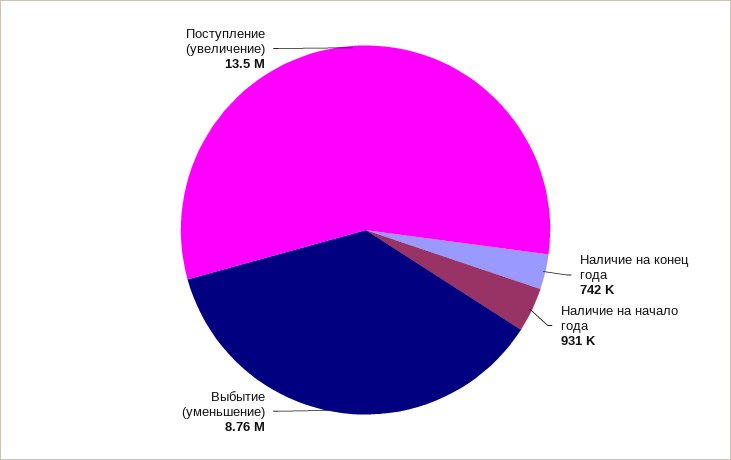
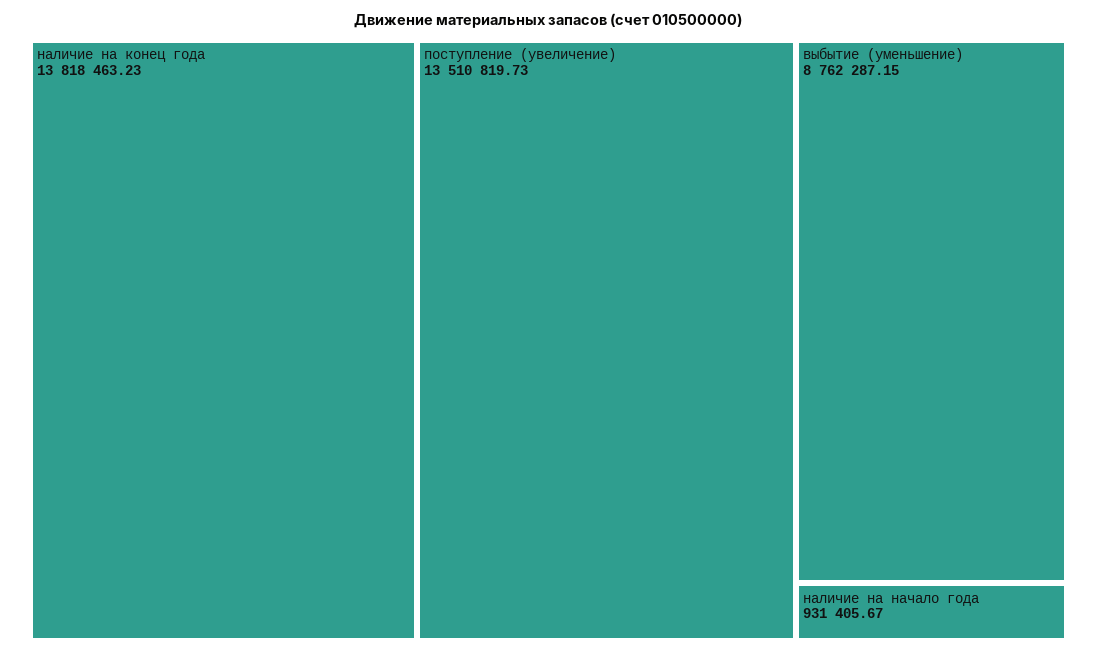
Наличие на конец года: 742000 -> 13818463.23

